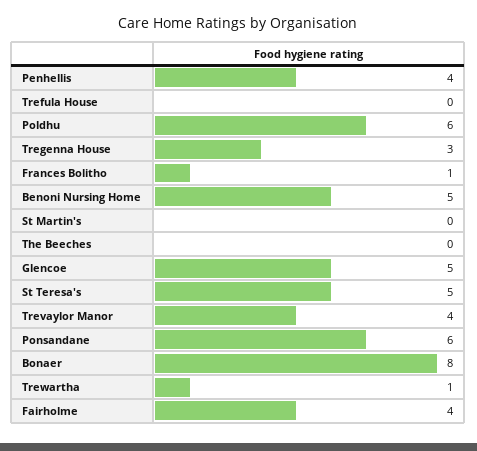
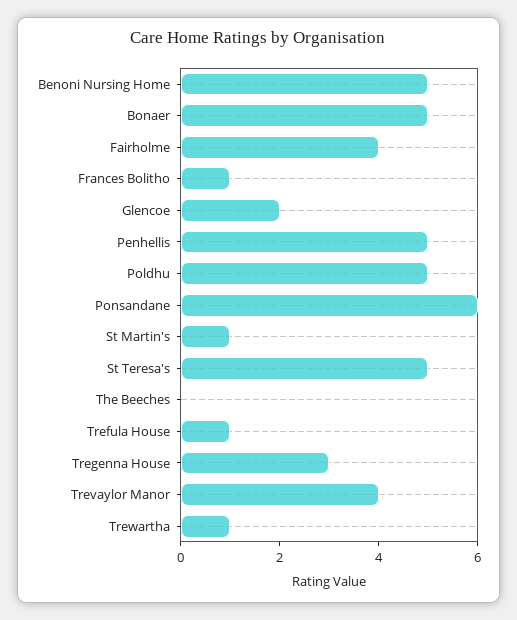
Penhellis: 4 -> 5
Trefula House: 0 -> 1
Poldhu: 6 -> 5
St Martin's: 0 -> 1
Glencoe: 5 -> 2
Bonaer: 8 -> 5

